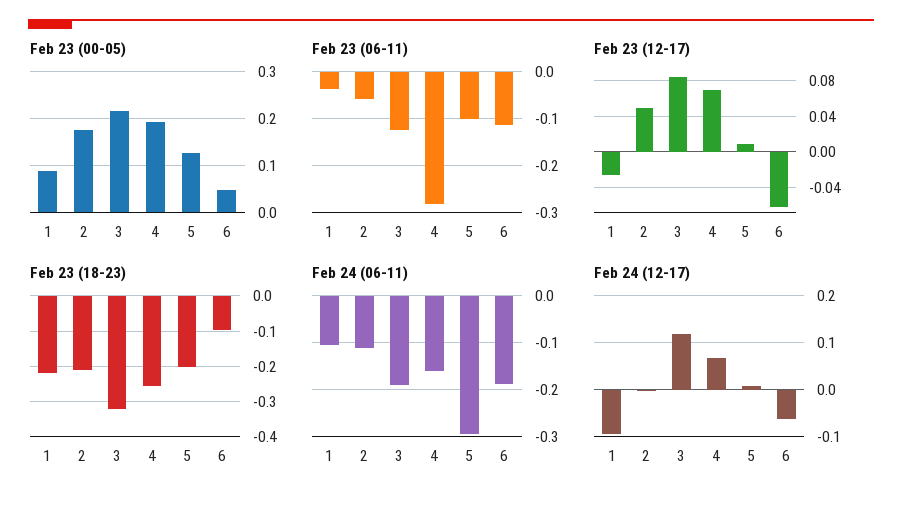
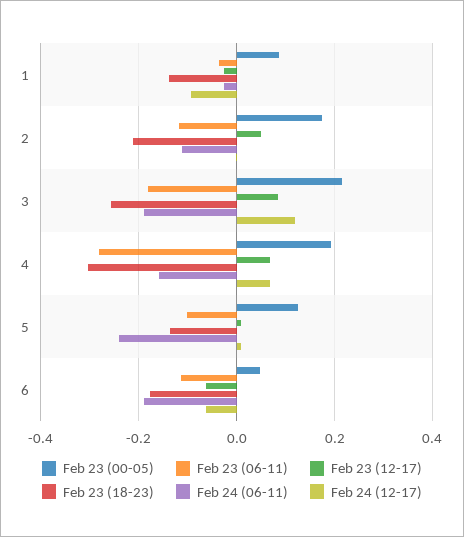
Feb 23 (06-11), 2: -0.06 -> -0.12
Feb 23 (06-11), 3: -0.12 -> -0.18
Feb 23 (18-23), 1: -0.22 -> -0.14
Feb 23 (18-23), 3: -0.32 -> -0.26
Feb 23 (18-23), 4: -0.26 -> -0.3
Feb 23 (18-23), 5: -0.2 -> -0.14
Feb 23 (18-23), 6: -0.1 -> -0.18
Feb 24 (06-11), 1: -0.1 -> -0.02
Feb 24 (06-11), 5: -0.3 -> -0.24

